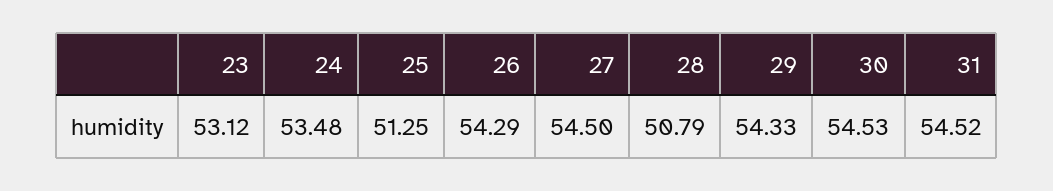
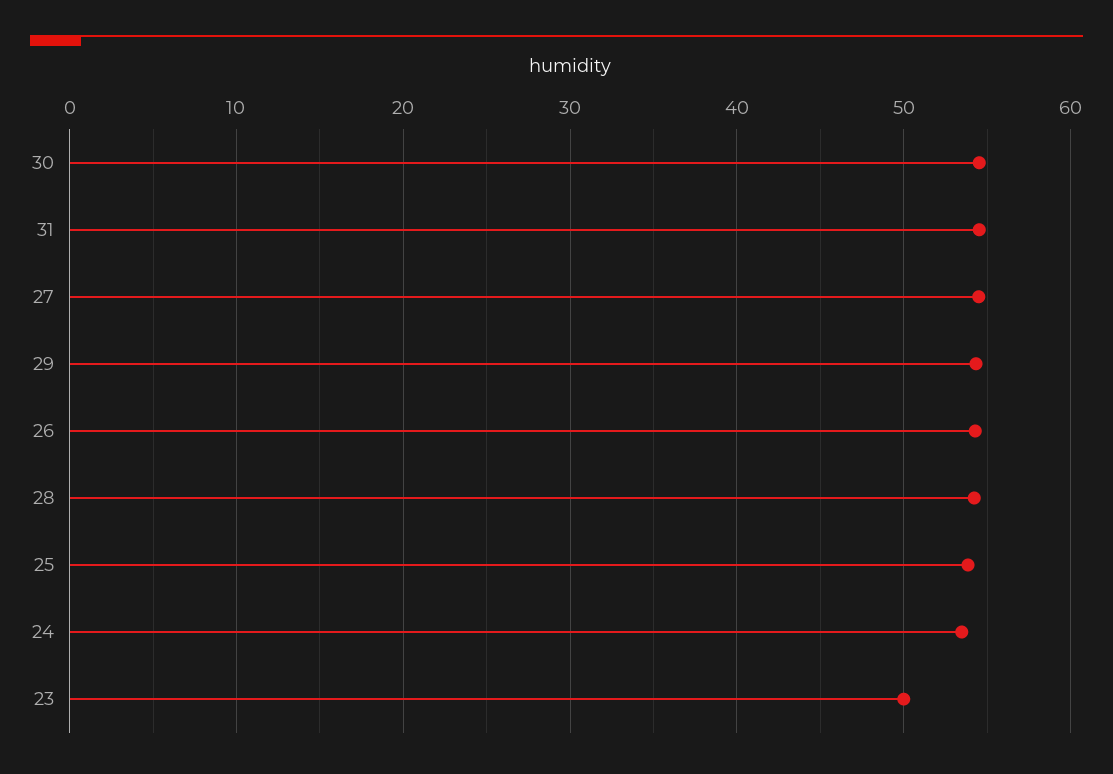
23: 53.12 -> 50
25: 51.25 -> 54
28: 50.79 -> 54

